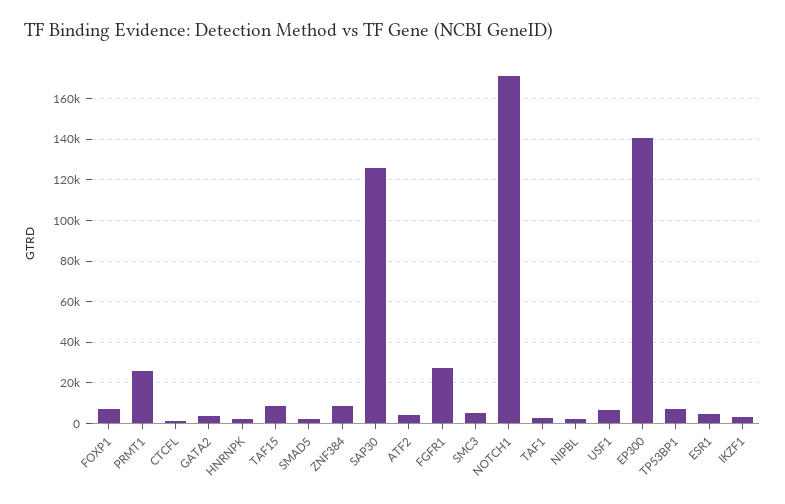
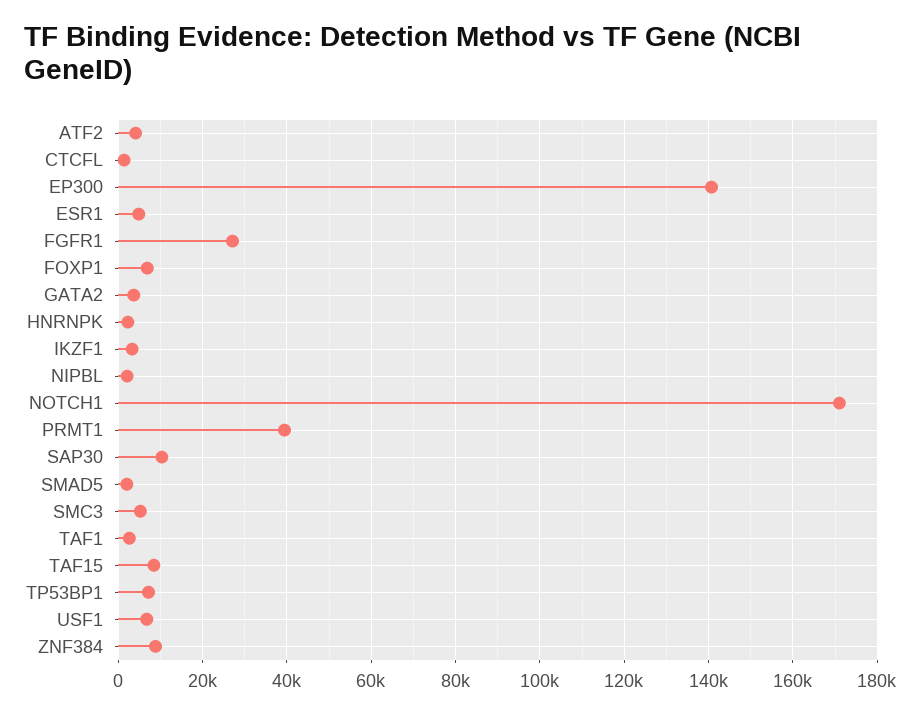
PRMT1: 25000 -> 40000
SAP30: 125000 -> 10000

